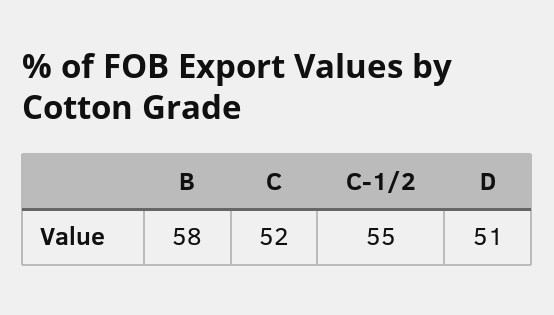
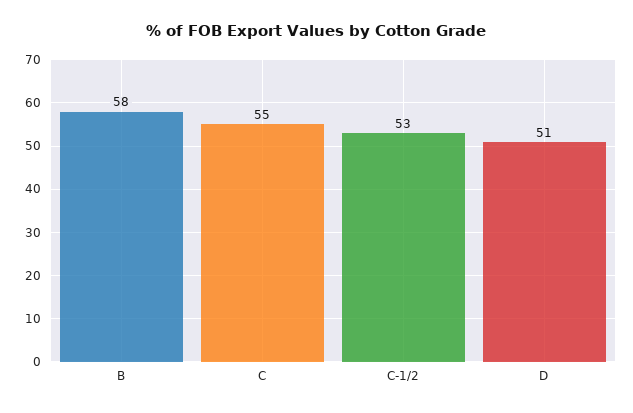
C: 52 -> 55
C-1/2: 55 -> 53

